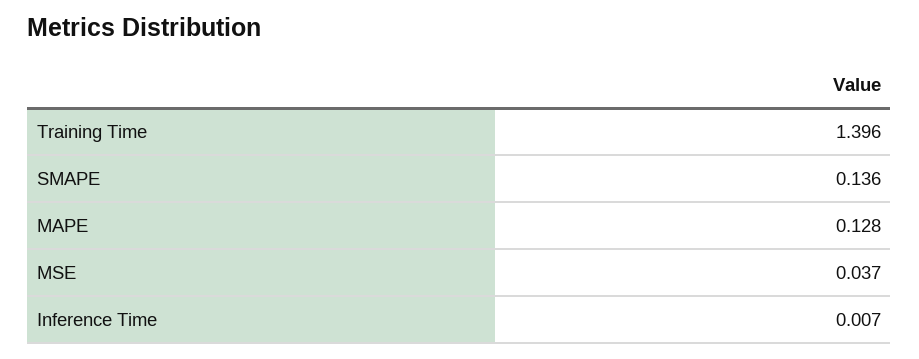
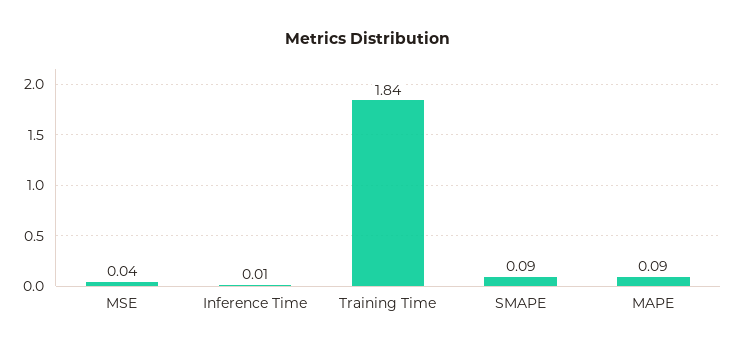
Training Time: 1.396 -> 1.84
SMAPE: 0.136 -> 0.09
MAPE: 0.128 -> 0.09

